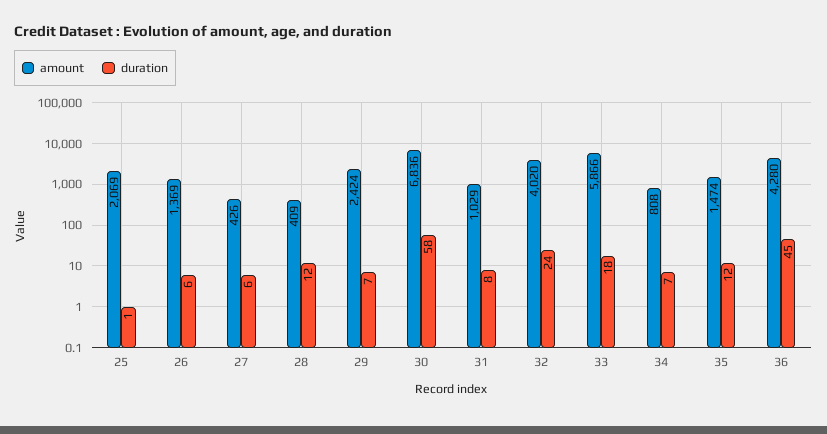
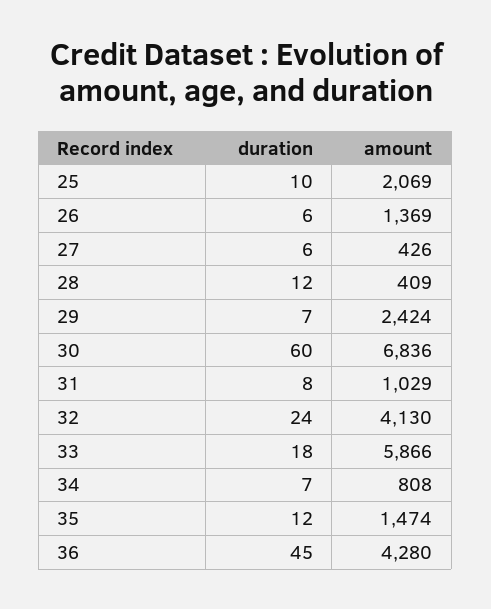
duration, 25: 1 -> 10
duration, 30: 58 -> 60
amount, 32: 4020 -> 4130

